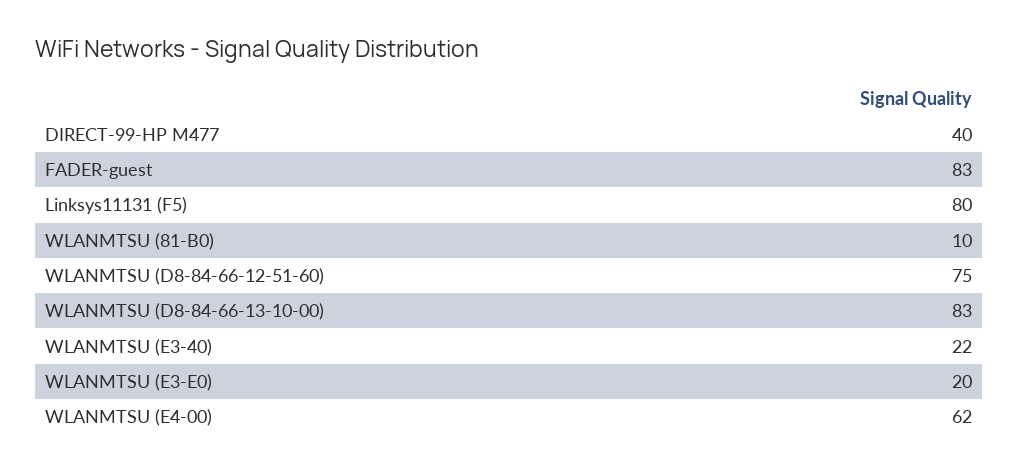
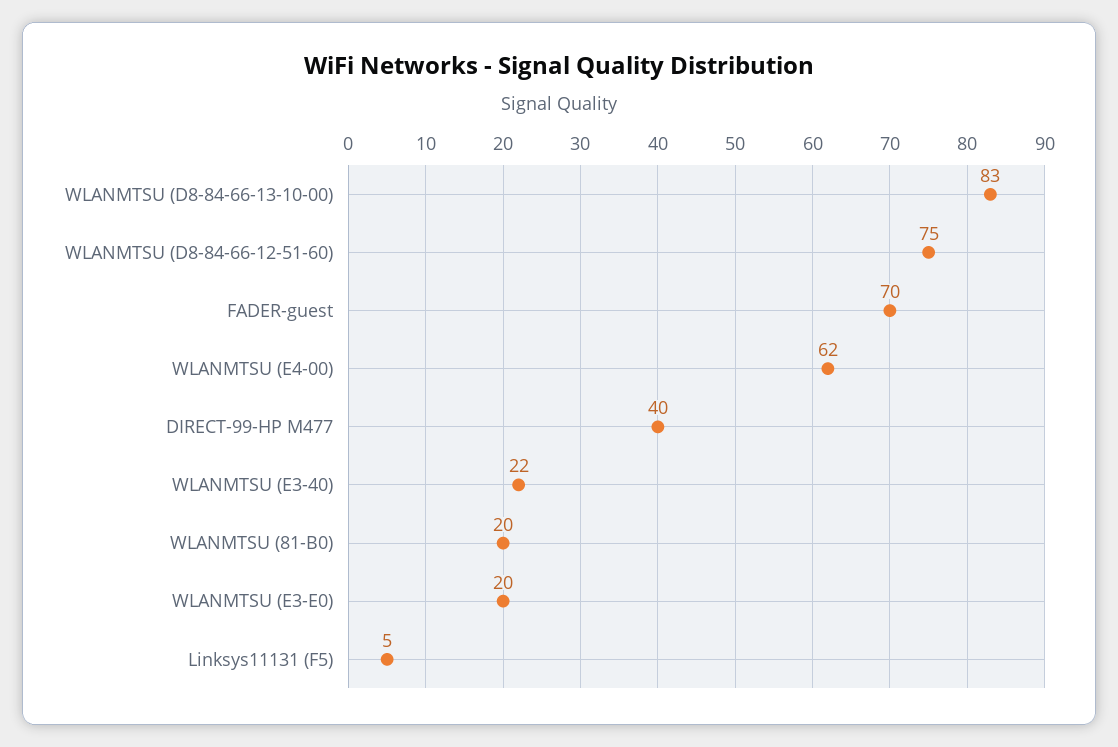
FADER-guest: 83 -> 70
Linksys11131 (F5): 80 -> 5
WLANMTSU (81-B0): 10 -> 20

